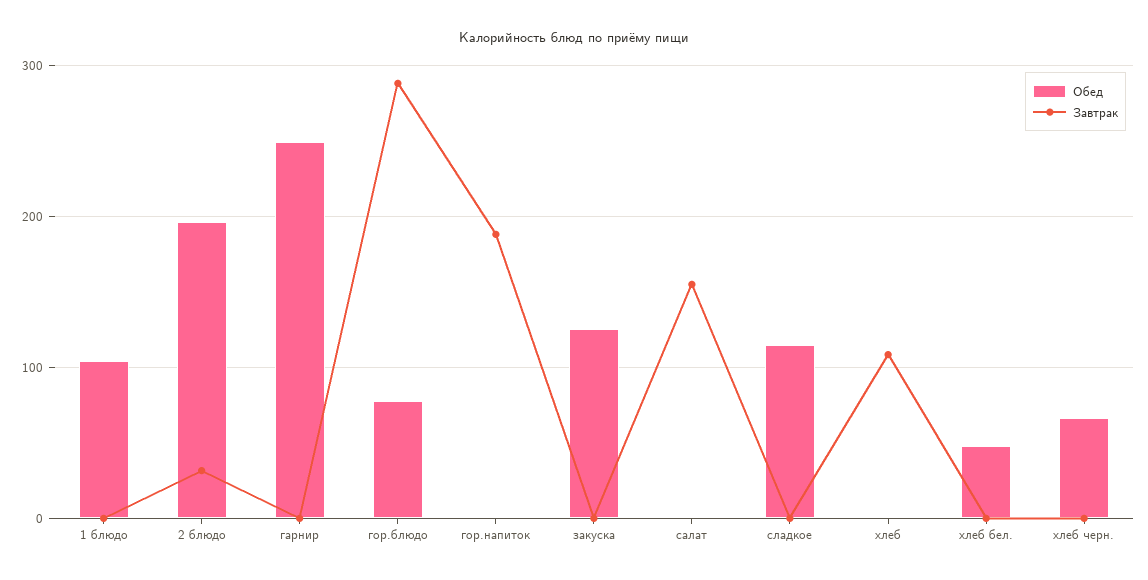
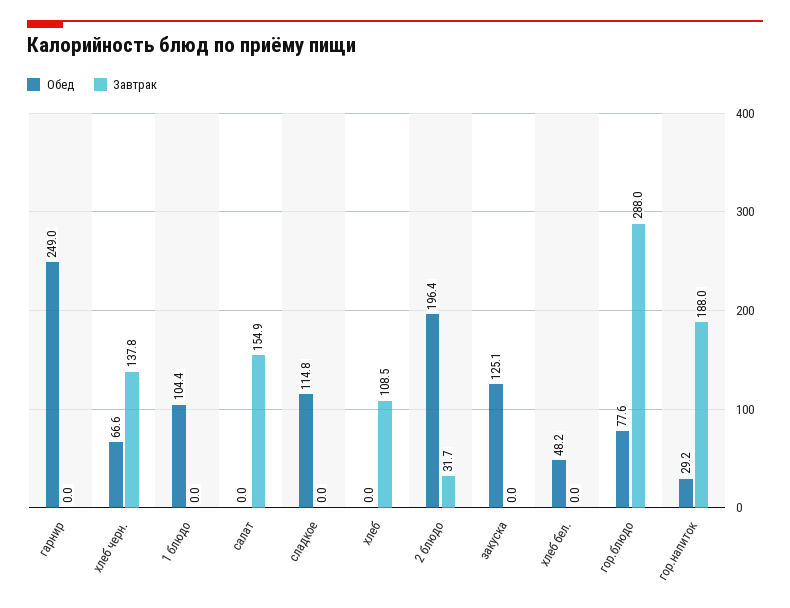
Обед, гор.напиток: 0 -> 29.2
Завтрак, хлеб черн.: 0 -> 137.8

